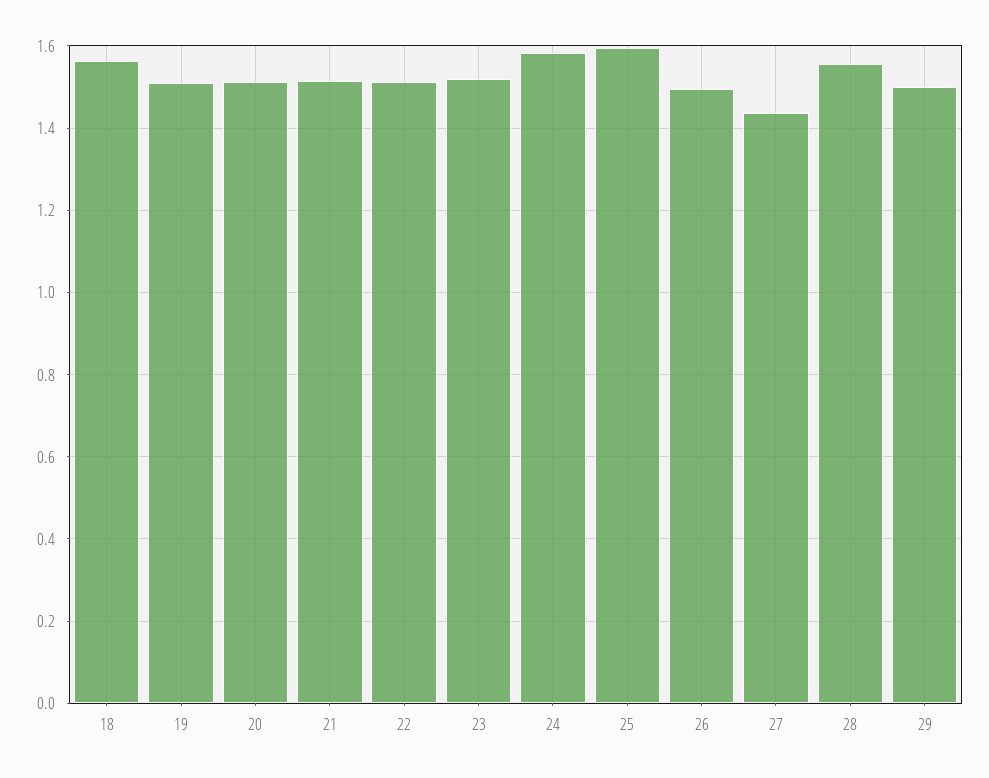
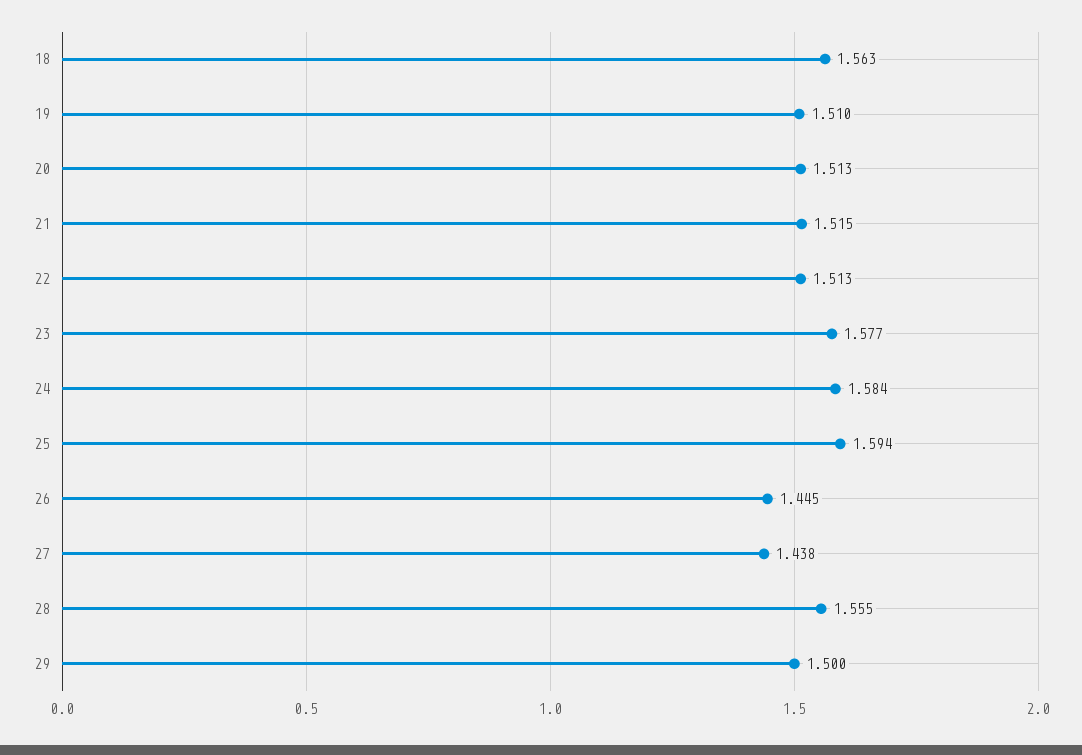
23: 1.52 -> 1.577
26: 1.5 -> 1.445

